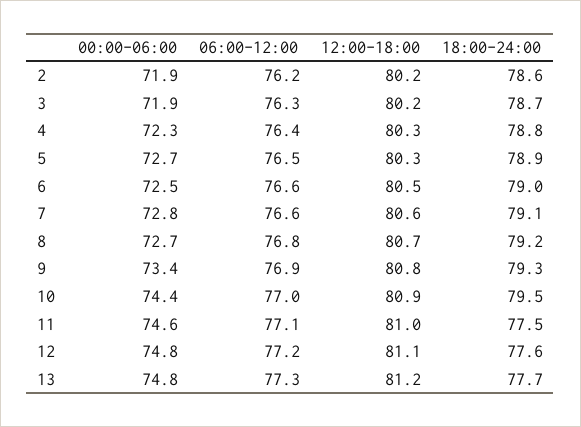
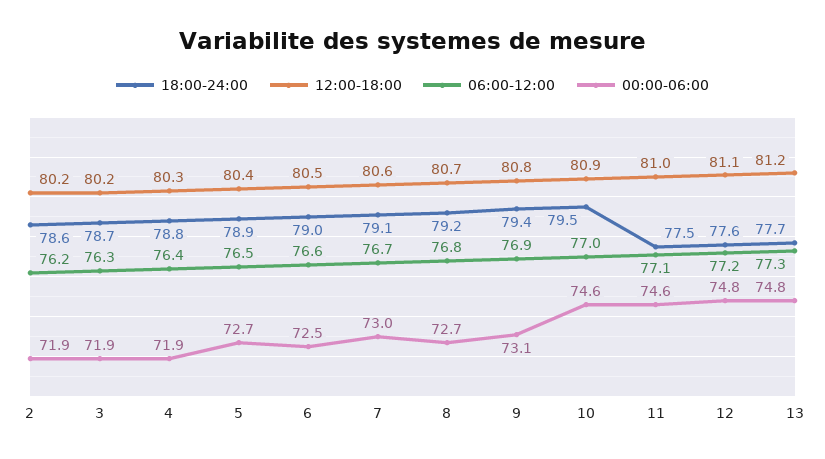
00:00-06:00, 4: 72.3 -> 71.9
12:00-18:00, 5: 80.3 -> 80.4
00:00-06:00, 7: 72.8 -> 73
06:00-12:00, 7: 76.6 -> 76.7
00:00-06:00, 9: 73.4 -> 73.1
18:00-24:00, 9: 79.3 -> 79.4
00:00-06:00, 10: 74.4 -> 74.6

